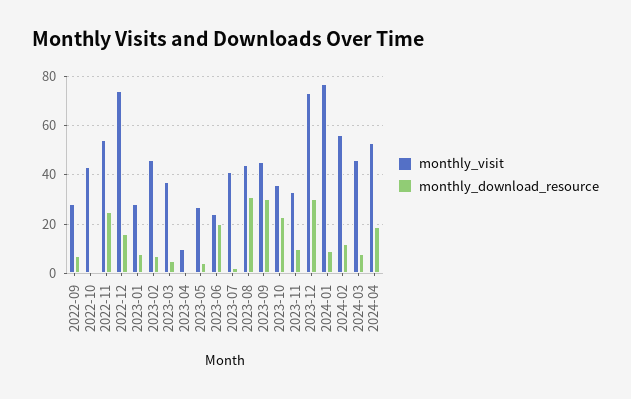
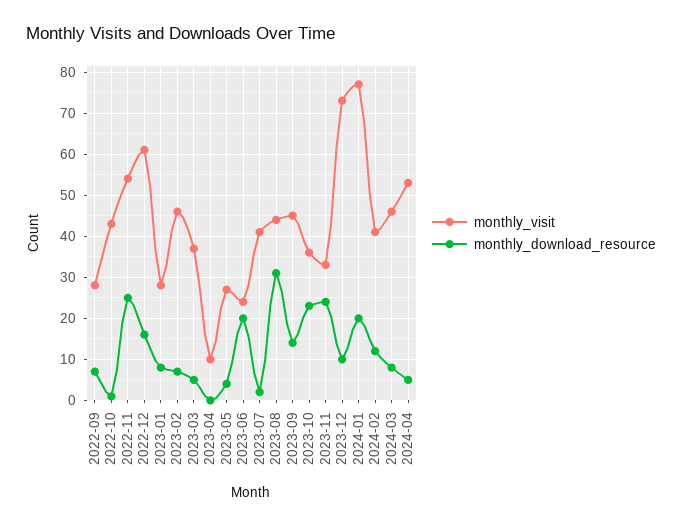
monthly_visit, 2022-12: 75 -> 60
monthly_download_resource, 2023-09: 30 -> 15
monthly_download_resource, 2023-11: 10 -> 25
monthly_download_resource, 2023-12: 30 -> 10
monthly_download_resource, 2024-01: 10 -> 20
monthly_visit, 2024-02: 55 -> 40
monthly_download_resource, 2024-04: 20 -> 5

